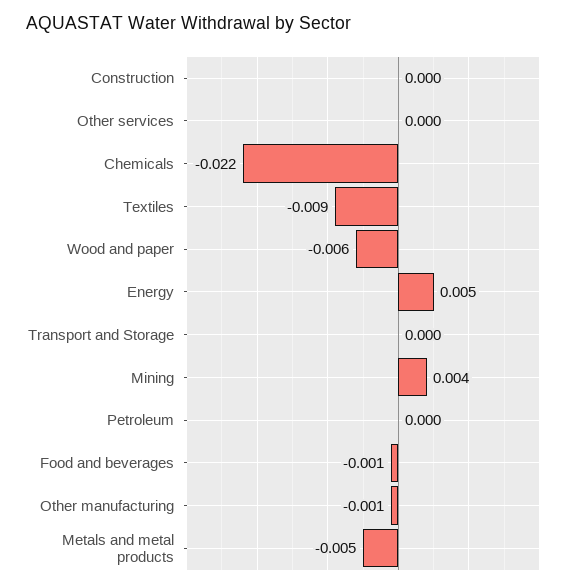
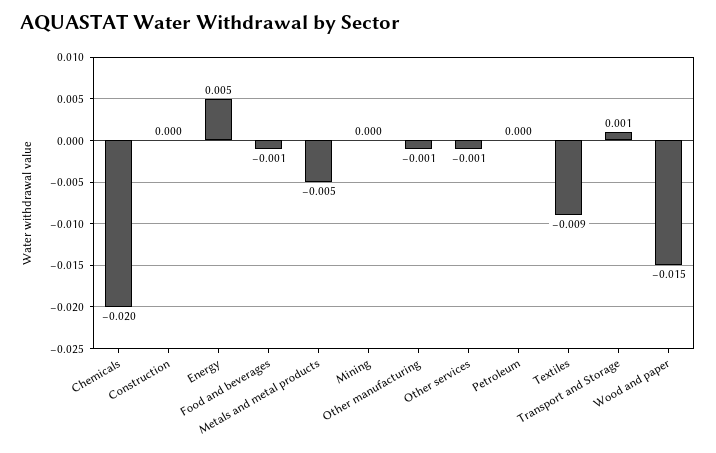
Other services: 0 -> -0.001
Chemicals: -0.022 -> -0.02
Wood and paper: -0.006 -> -0.015
Transport and Storage: 0 -> 0.001
Mining: 0.004 -> 0

